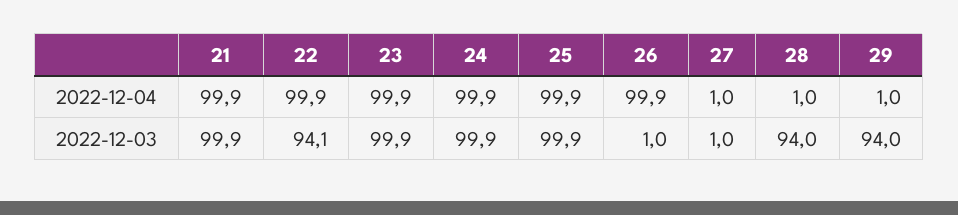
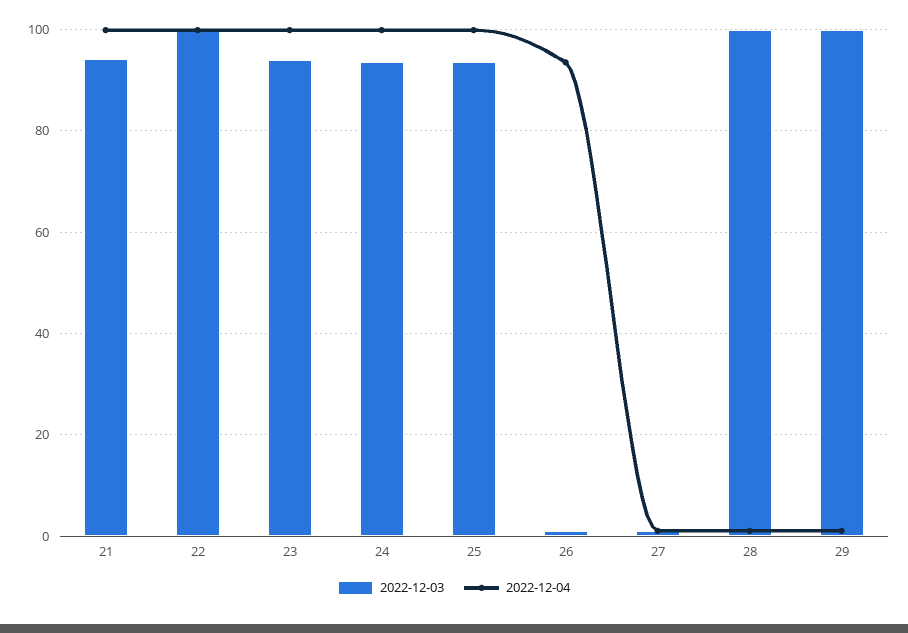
2022-12-04, 26: 99.9 -> 94
2022-12-03, 21: 99.9 -> 94
2022-12-03, 22: 94.1 -> 100
2022-12-03, 23: 99.9 -> 94
2022-12-03, 24: 99.9 -> 94
2022-12-03, 25: 99.9 -> 94
2022-12-03, 28: 94 -> 100
2022-12-03, 29: 94 -> 100

